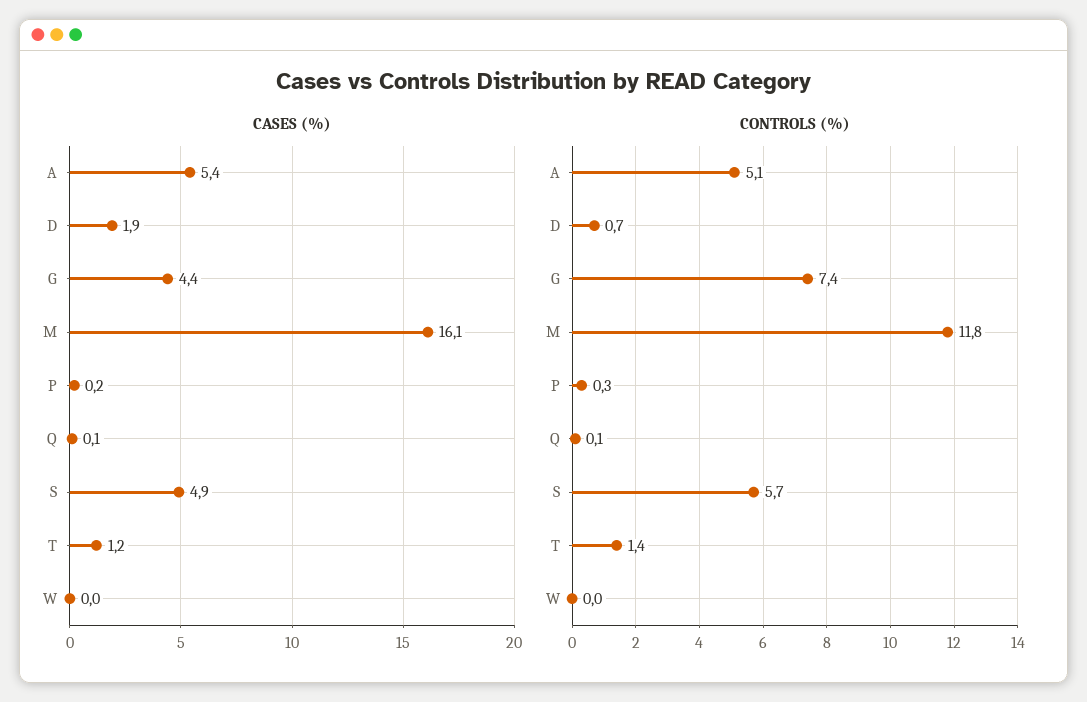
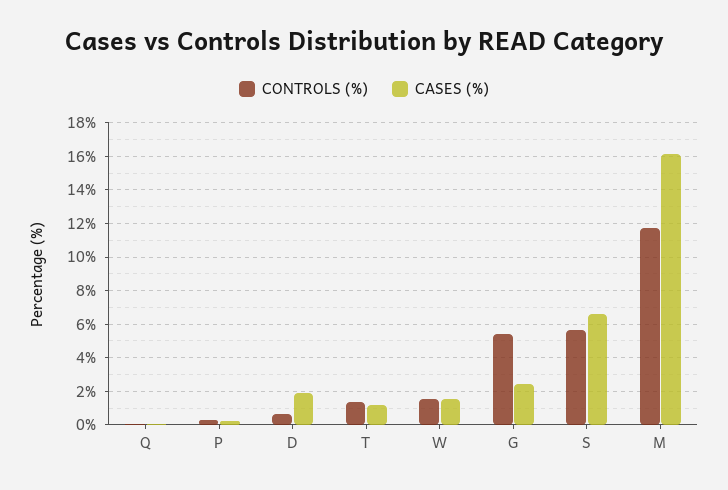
CASES (%), A: 5.4 -> none
CASES (%), G: 4.4 -> 2.5
CASES (%), S: 4.9 -> 6.5
CASES (%), W: 0 -> 1.5
CONTROLS (%), A: 5.1 -> none
CONTROLS (%), G: 7.4 -> 5.5
CONTROLS (%), W: 0 -> 1.5

